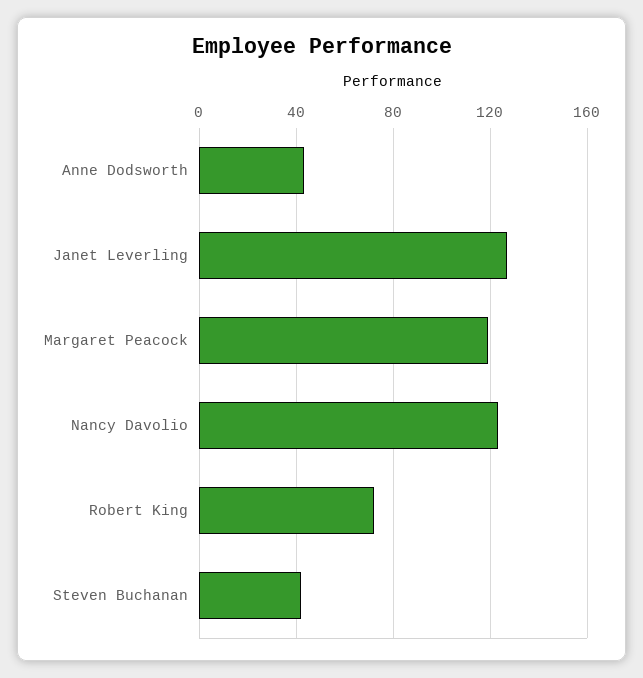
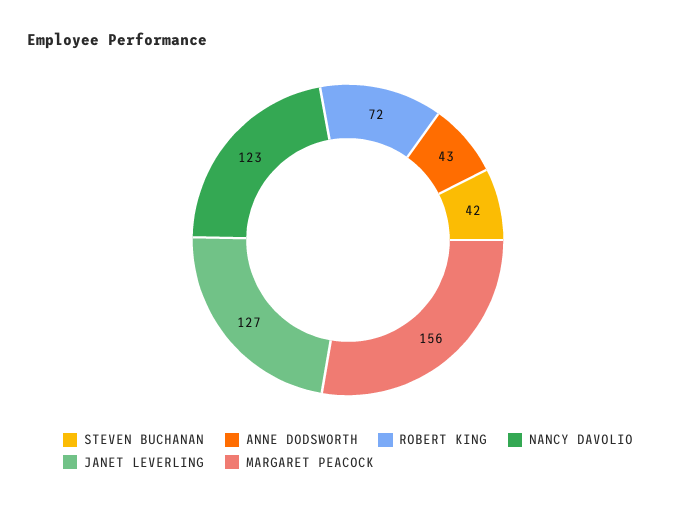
Margaret Peacock: 120 -> 156

